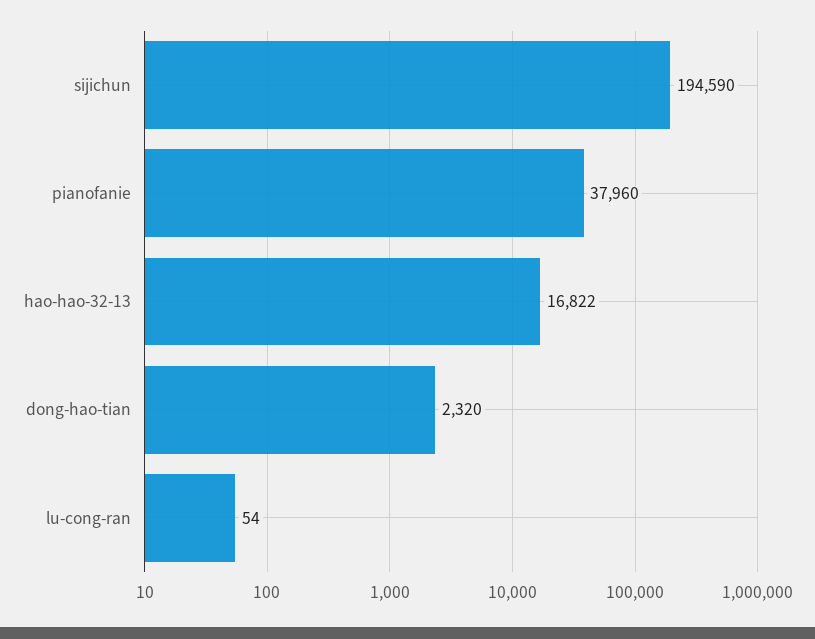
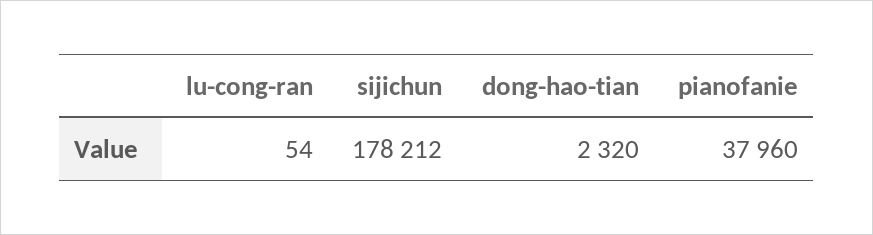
sijichun: 194590 -> 178212
hao-hao-32-13: 16822 -> none

